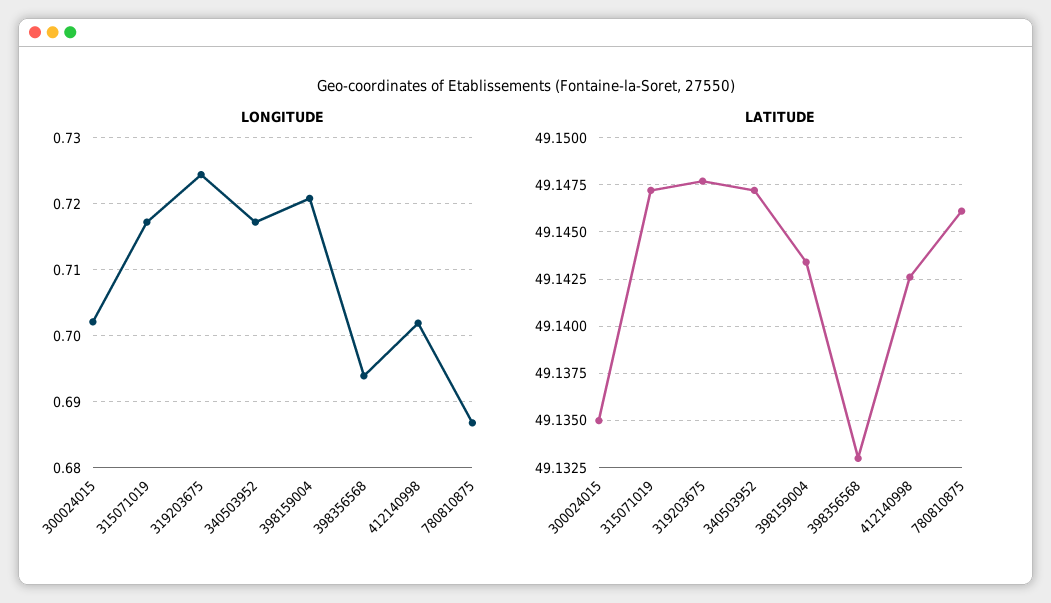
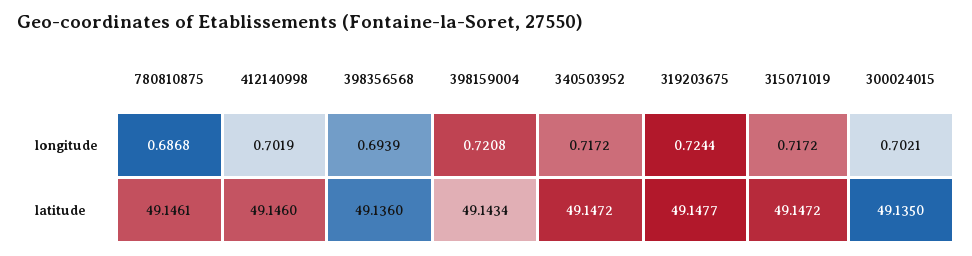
LATITUDE, 398356568: 49.133 -> 49.136
LATITUDE, 412140998: 49.1425 -> 49.146

